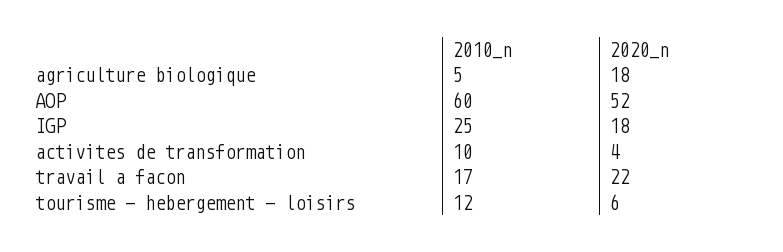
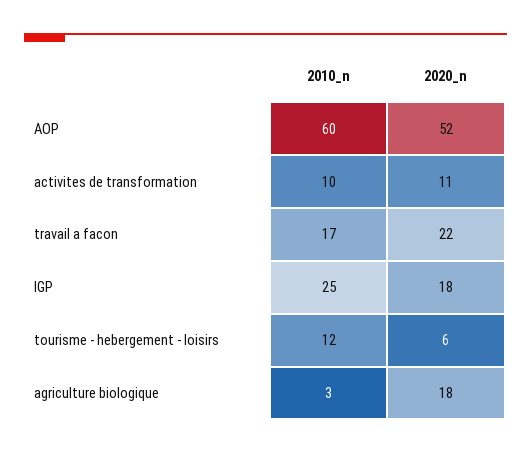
2010_n, agriculture biologique: 5 -> 3
2020_n, activites de transformation: 4 -> 11

